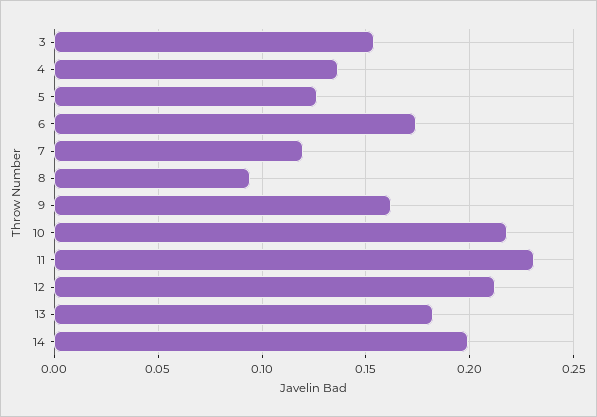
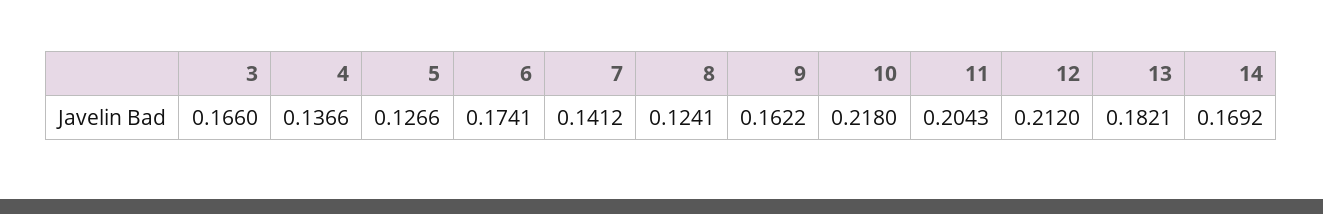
3: 0.155 -> 0.166
7: 0.12 -> 0.1412
8: 0.095 -> 0.1241
11: 0.23 -> 0.2043
14: 0.2 -> 0.1692

